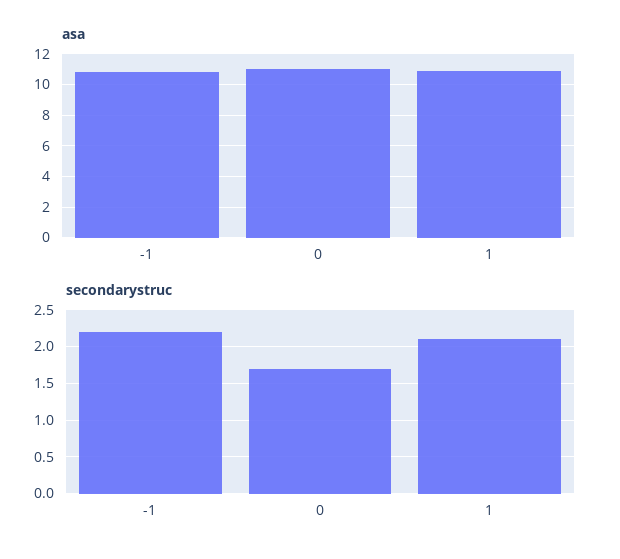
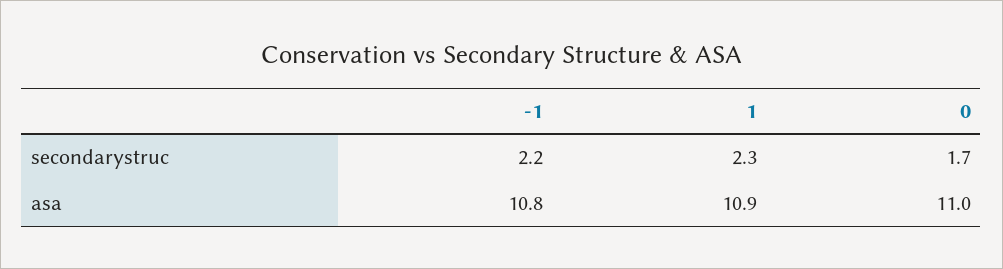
secondarystruc, 1: 2.1 -> 2.3

